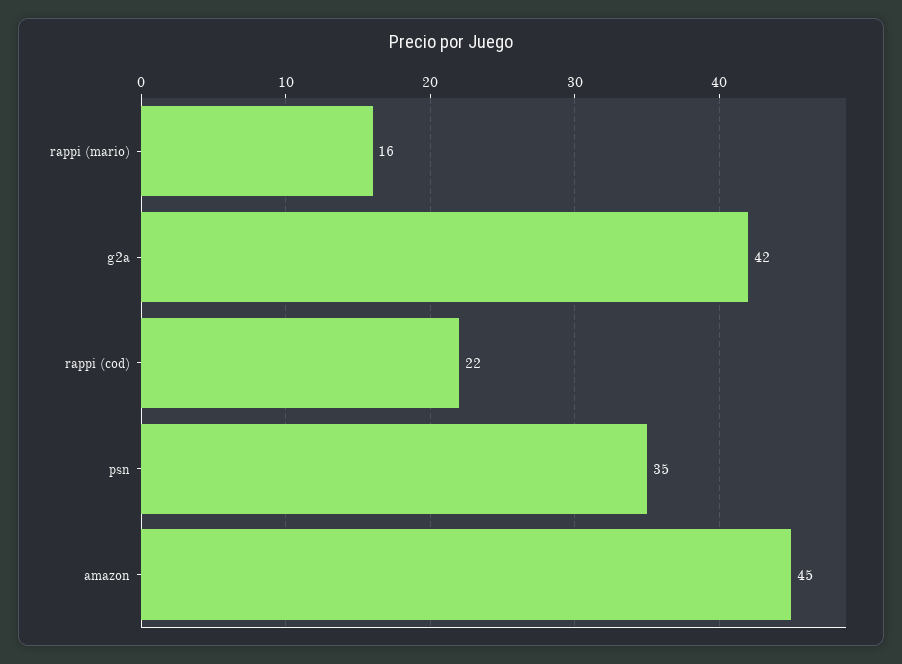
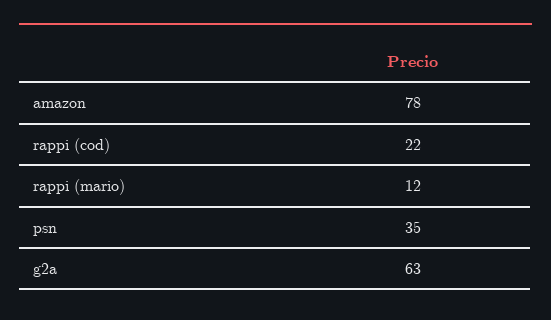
rappi (mario): 16 -> 12
g2a: 42 -> 63
amazon: 45 -> 78

